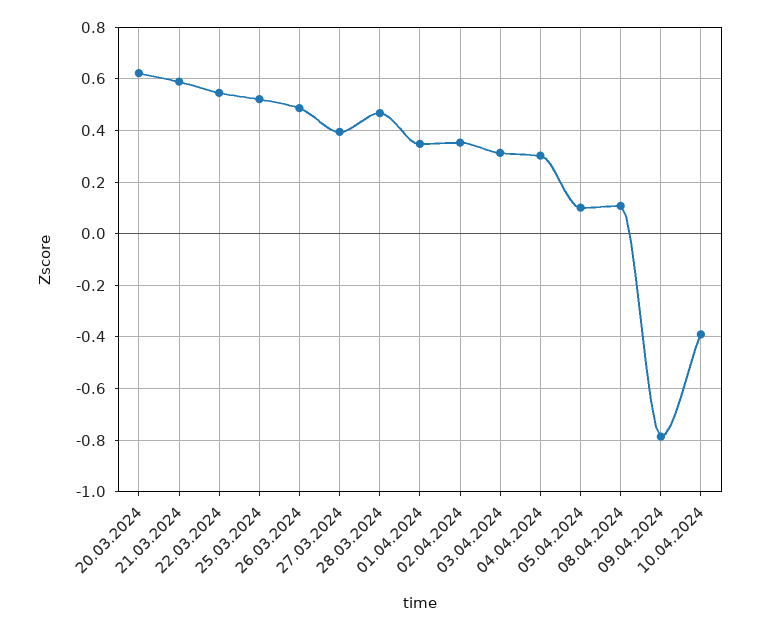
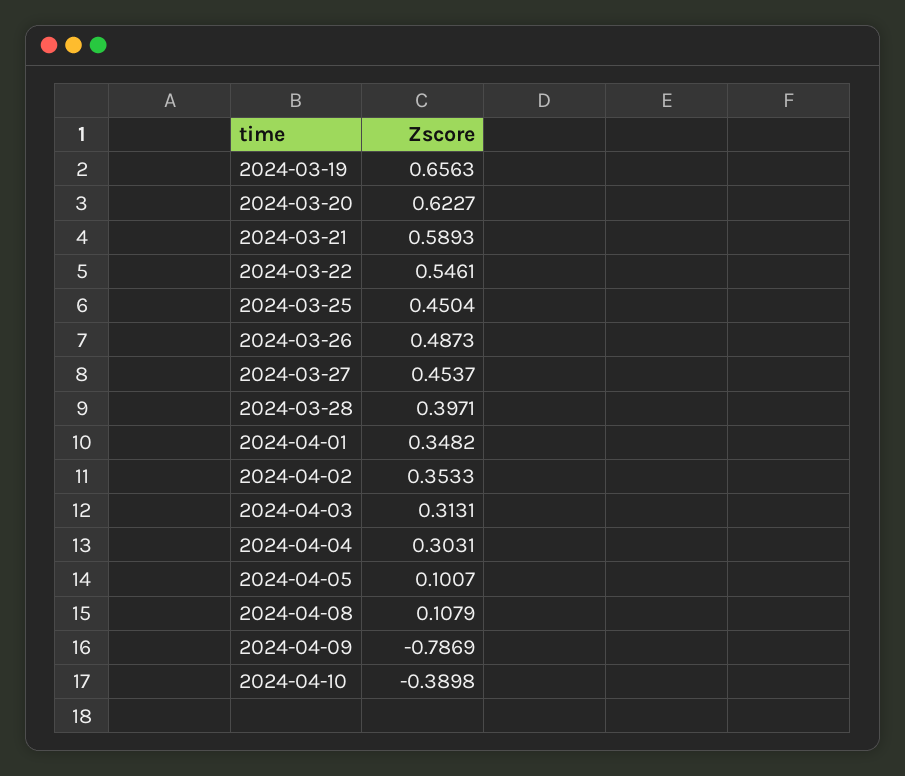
25.03.2024: 0.525 -> 0.4504
27.03.2024: 0.4 -> 0.4537
28.03.2024: 0.475 -> 0.3971
2024-03-19: none -> 0.6563

